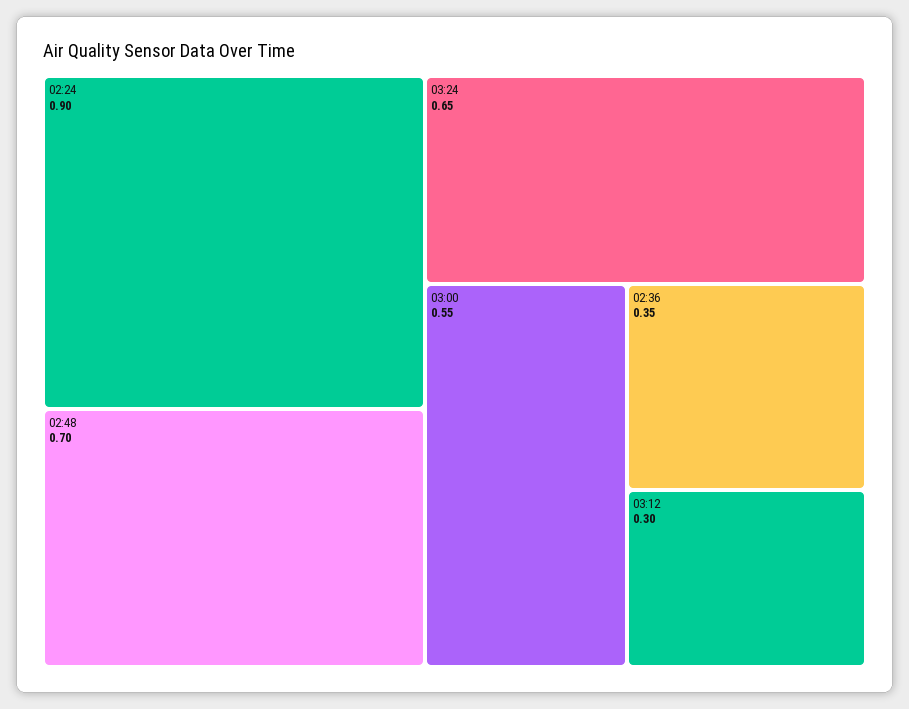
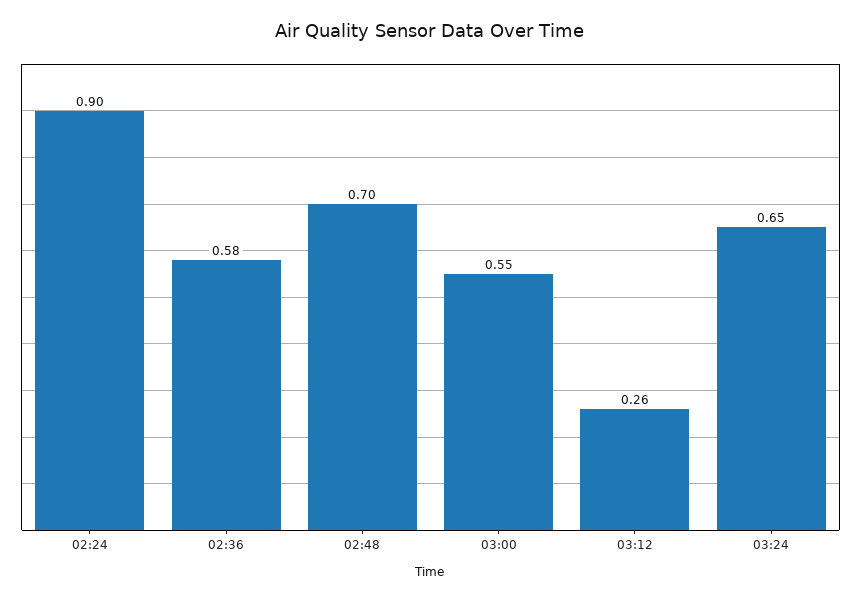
02:36: 0.35 -> 0.58
03:12: 0.3 -> 0.26

